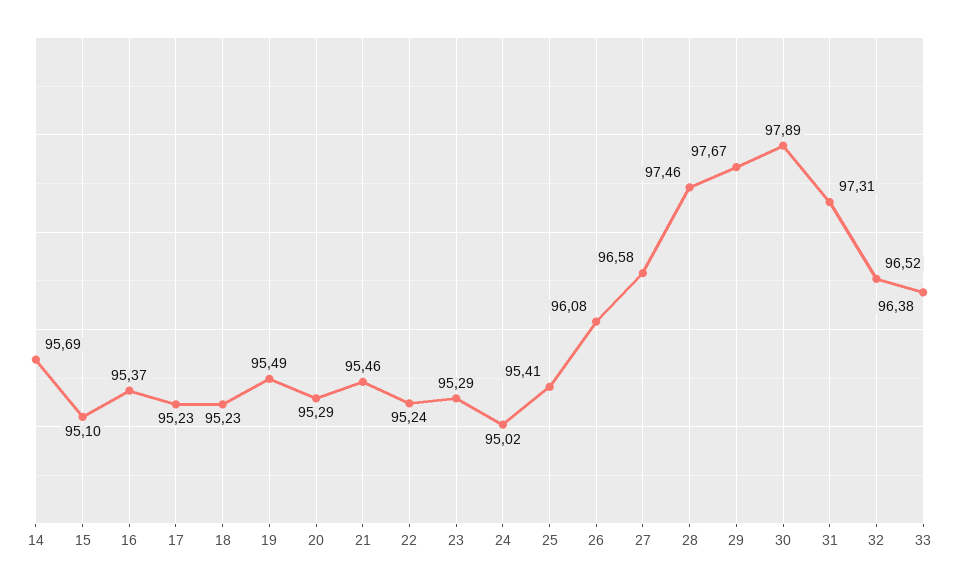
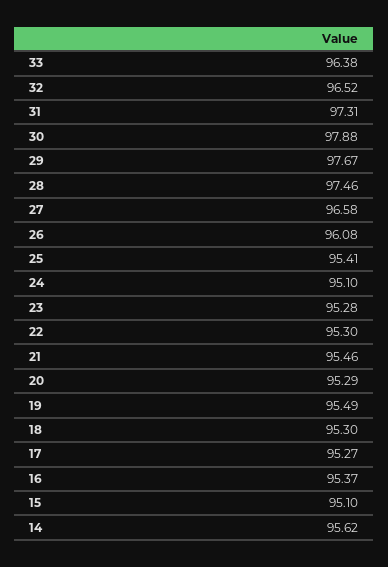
14: 95.69 -> 95.62
17: 95.23 -> 95.27
18: 95.23 -> 95.3
22: 95.24 -> 95.3
23: 95.29 -> 95.28
24: 95.02 -> 95.1
30: 97.89 -> 97.88

